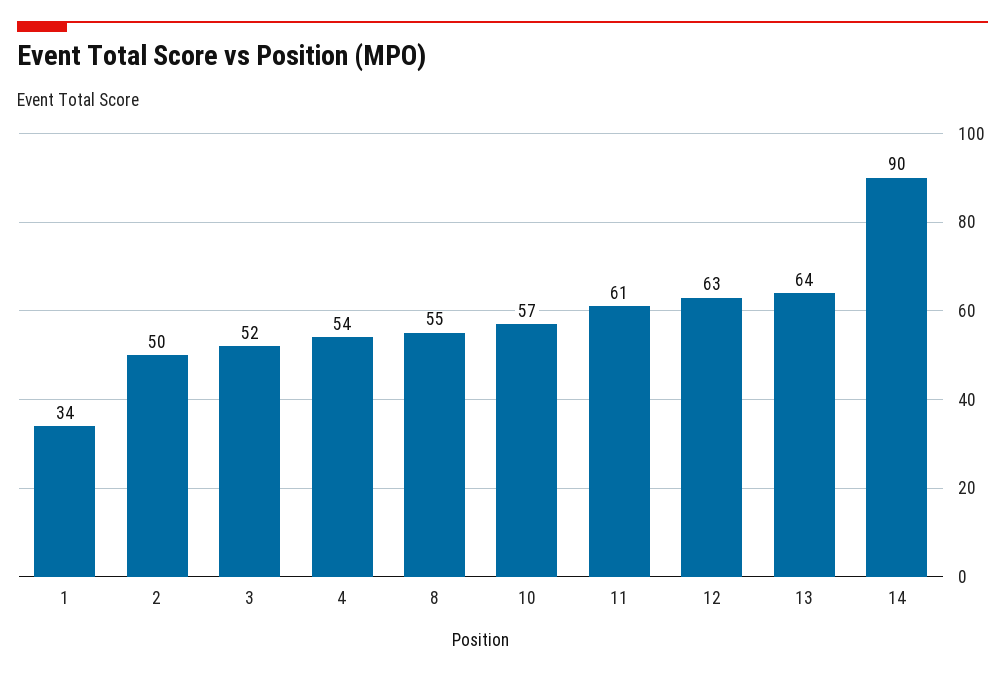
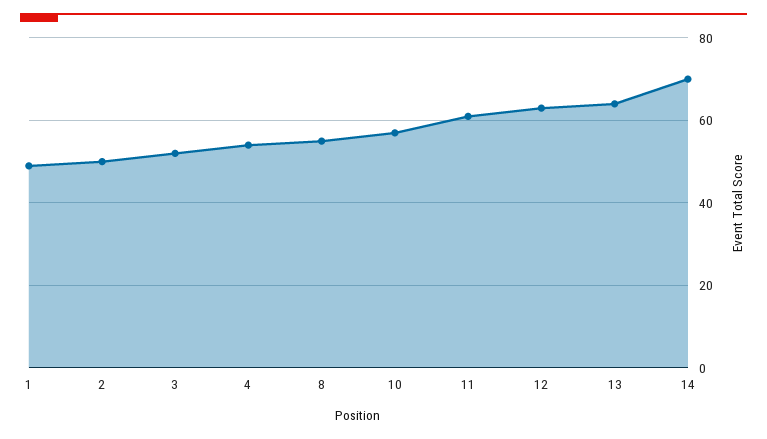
1: 34 -> 50
14: 90 -> 70

